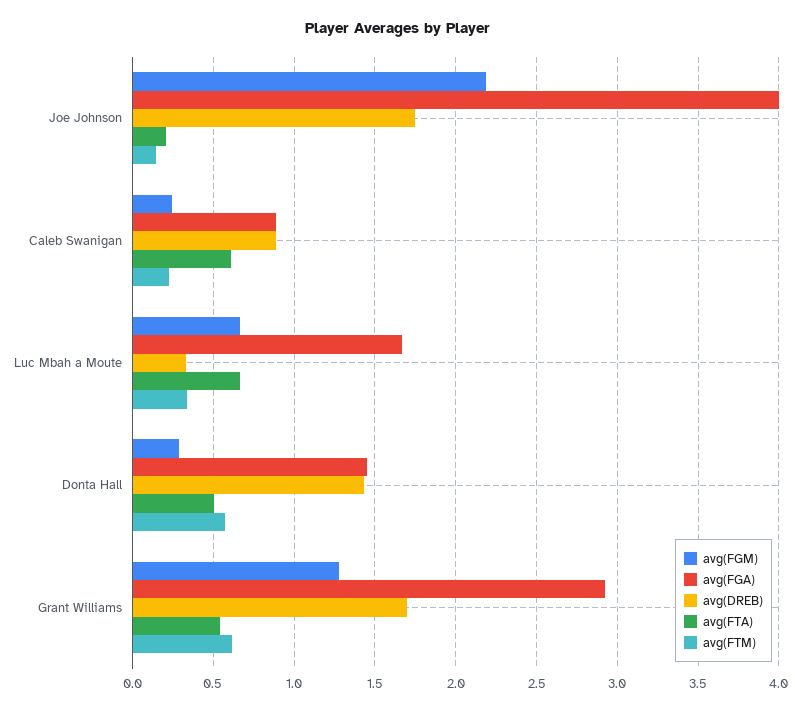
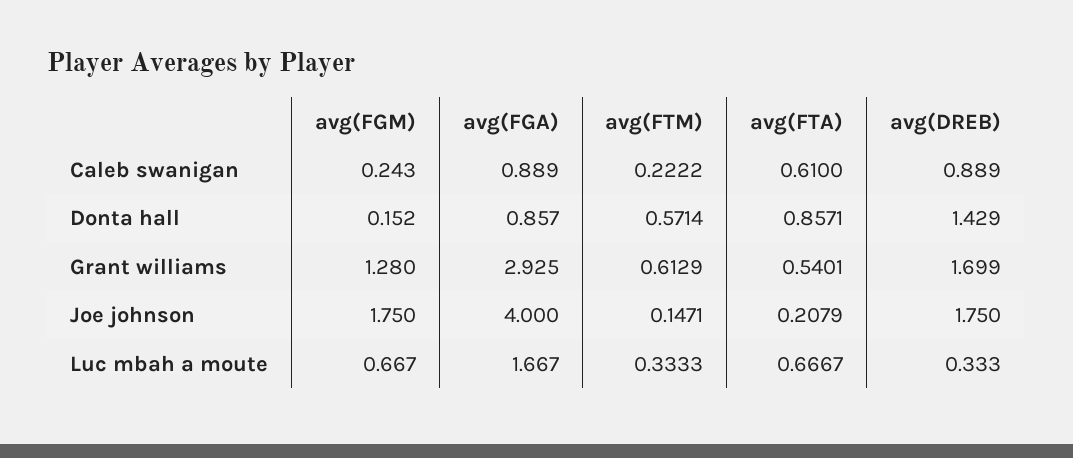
avg(FGM), Joe Johnson: 2.2 -> 1.75
avg(FGM), Donta Hall: 0.3 -> 0.152
avg(FGA), Donta Hall: 1.45 -> 0.857
avg(FTA), Donta Hall: 0.5 -> 0.8571

